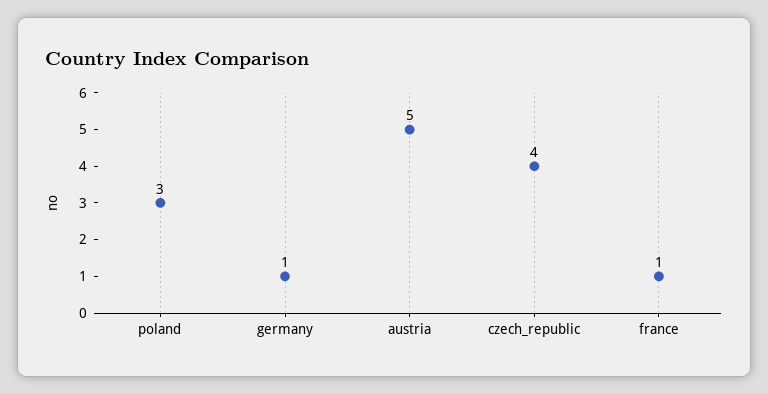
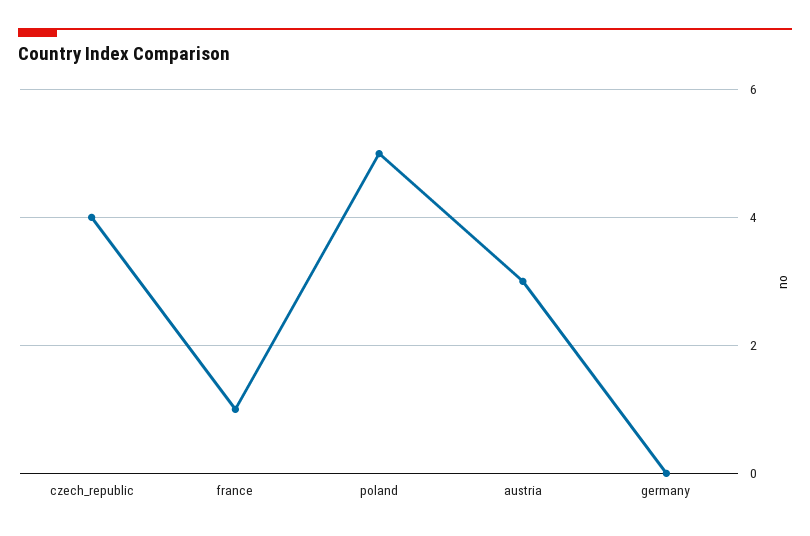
poland: 3 -> 5
germany: 1 -> 0
austria: 5 -> 3

